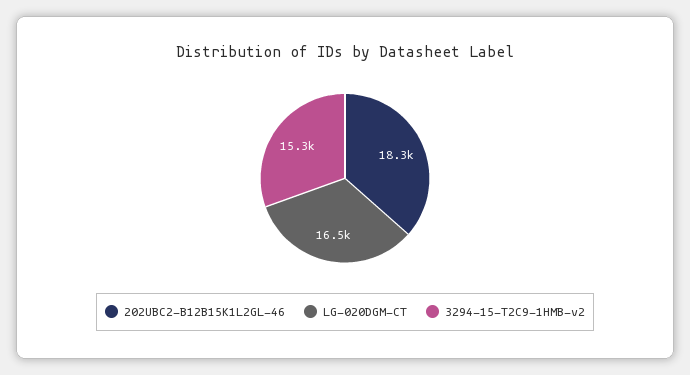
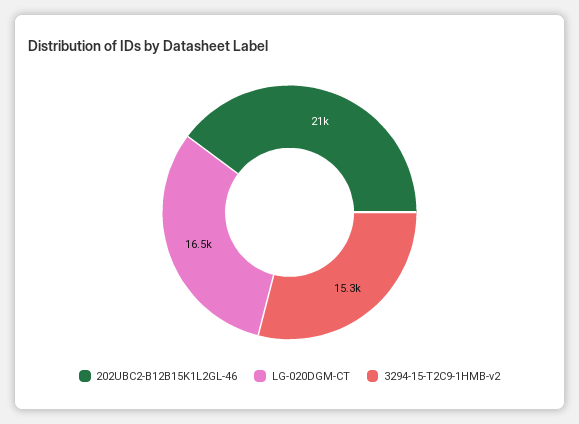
202UBC2-B12B15K1L2GL-46: 18300 -> 21000

